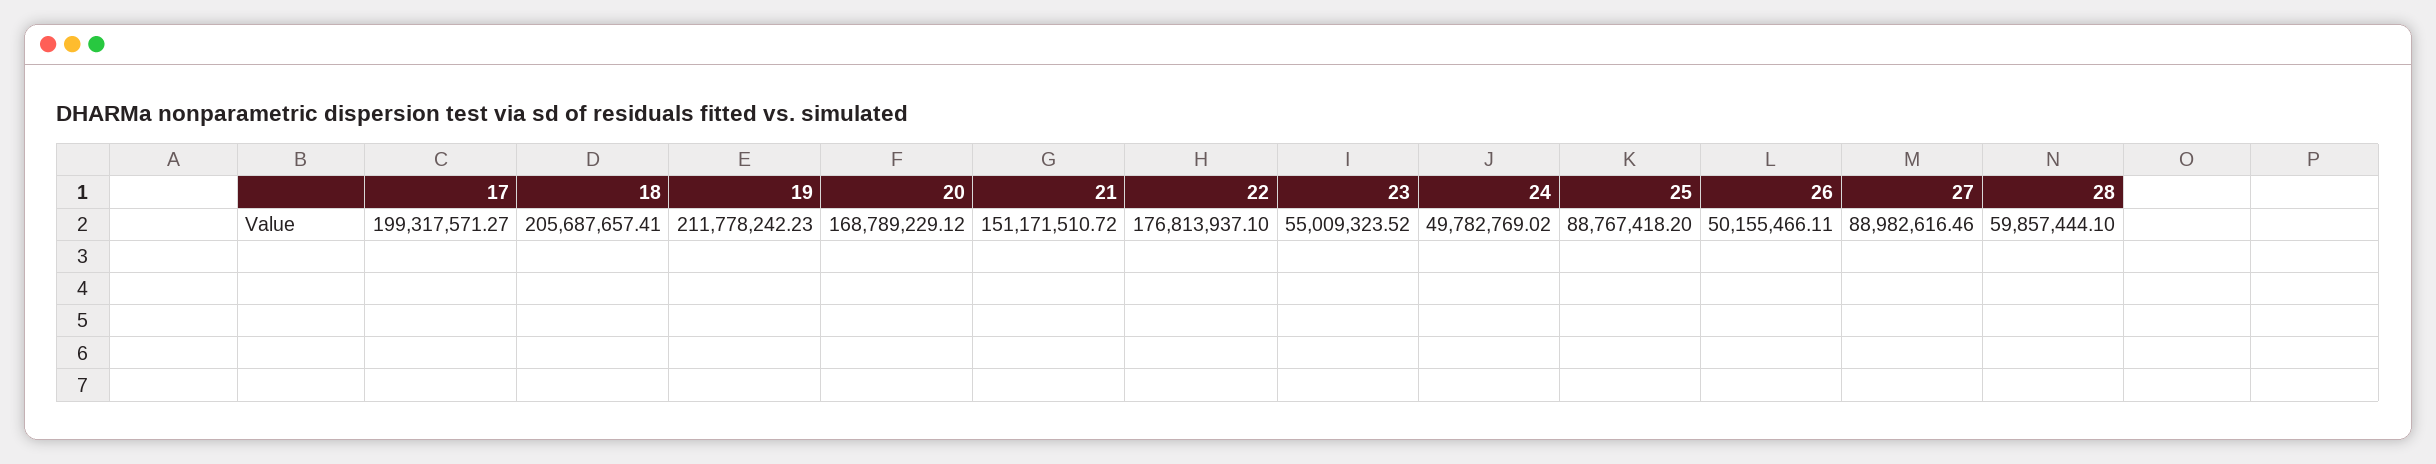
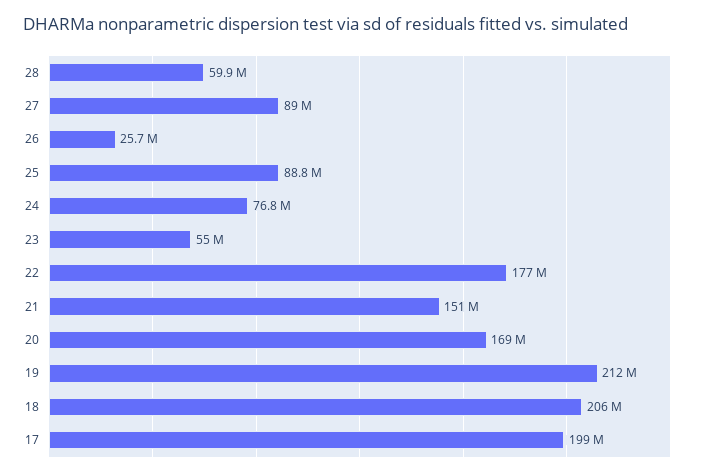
24: 49782769.02 -> 76800000
26: 50155466.11 -> 25700000

